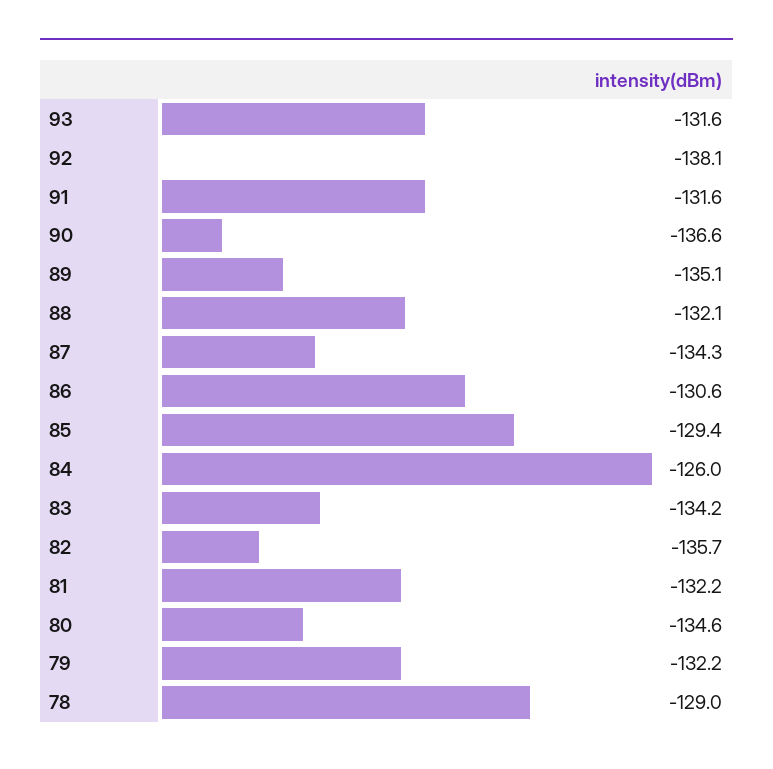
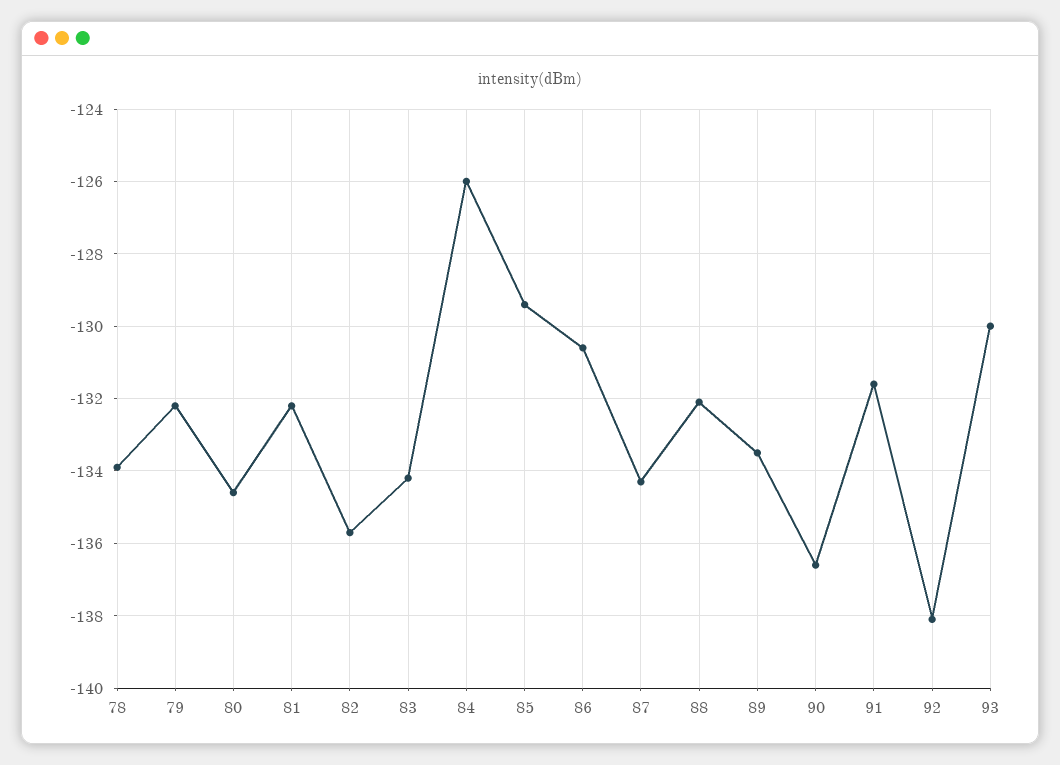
93: -131.6 -> -130
89: -135.1 -> -133.5
78: -129 -> -134

